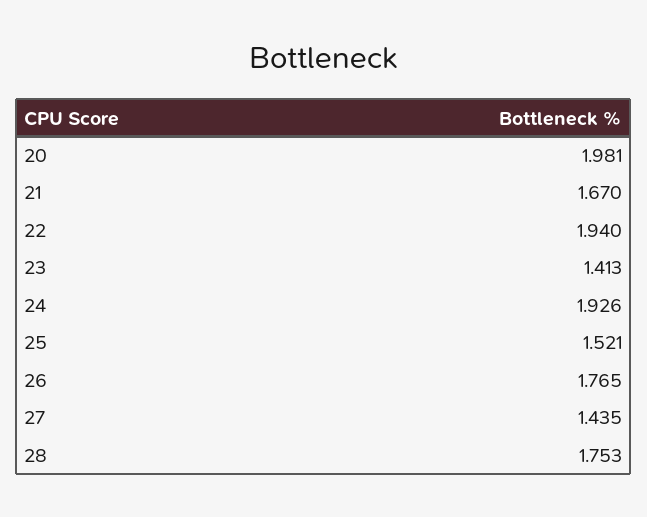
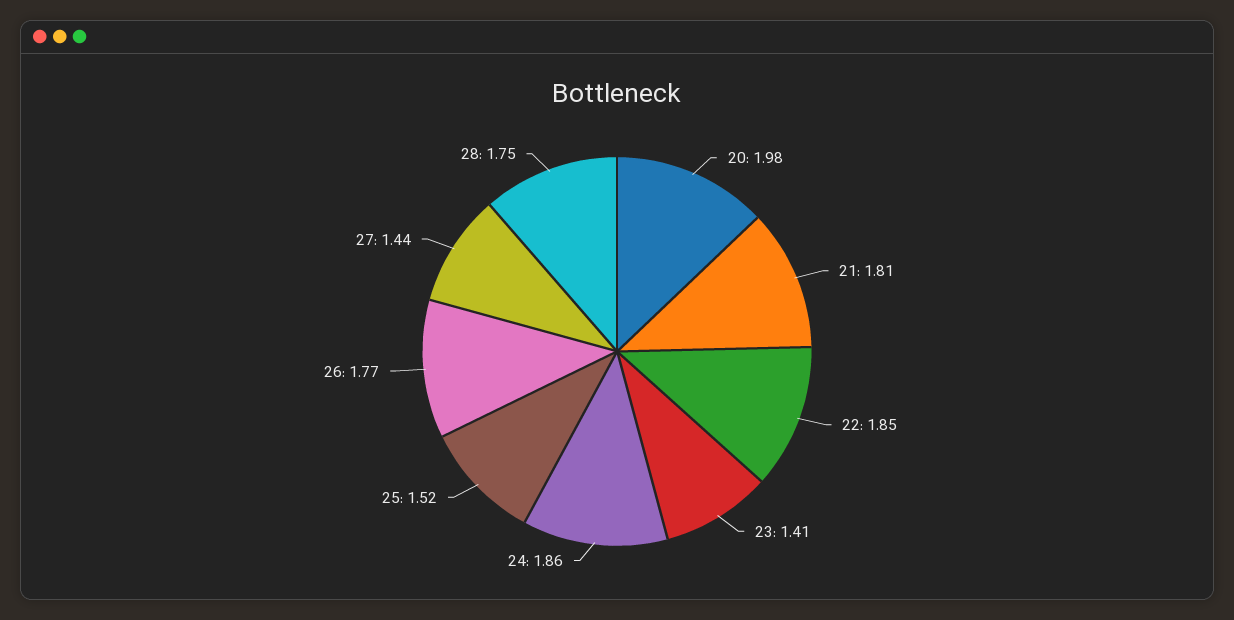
21: 1.67 -> 1.81
22: 1.94 -> 1.85
24: 1.926 -> 1.86

